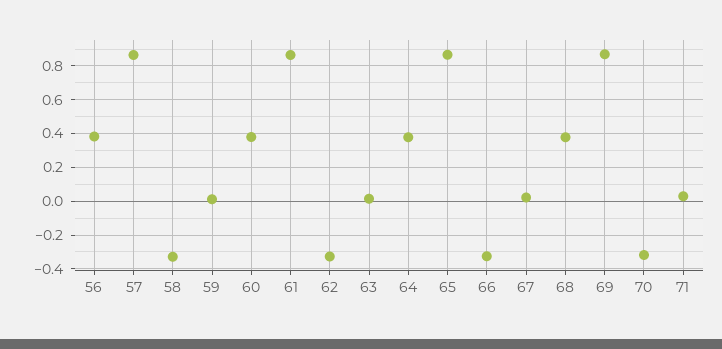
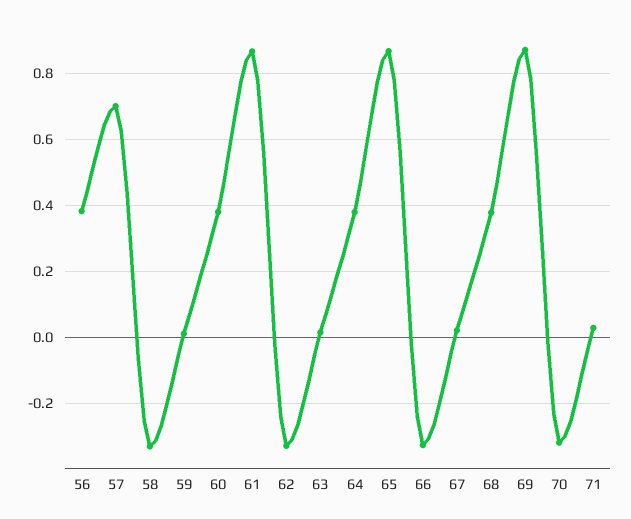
57: 0.85 -> 0.7

